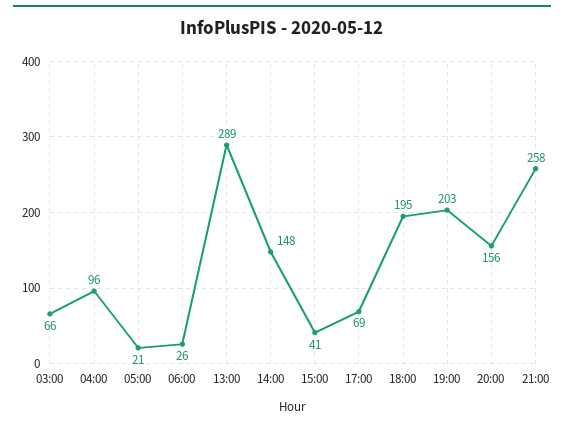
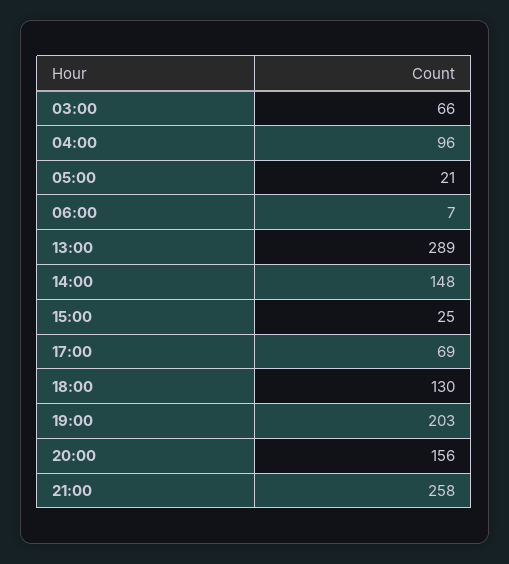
06:00: 26 -> 7
15:00: 41 -> 25
18:00: 195 -> 130

